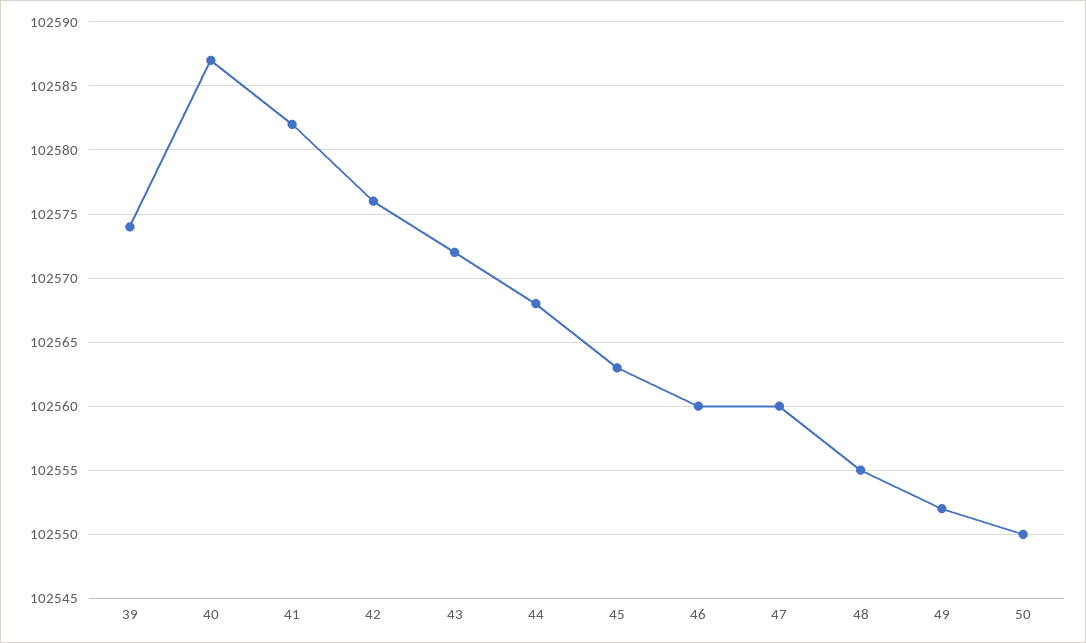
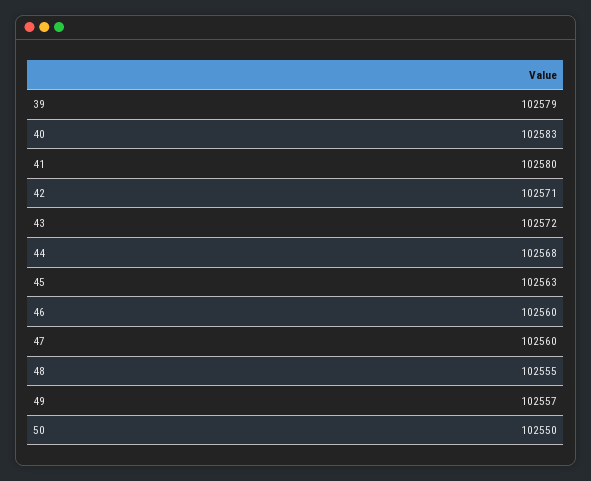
39: 102574 -> 102579
40: 102587 -> 102583
41: 102582 -> 102580
42: 102576 -> 102571
49: 102552 -> 102557

